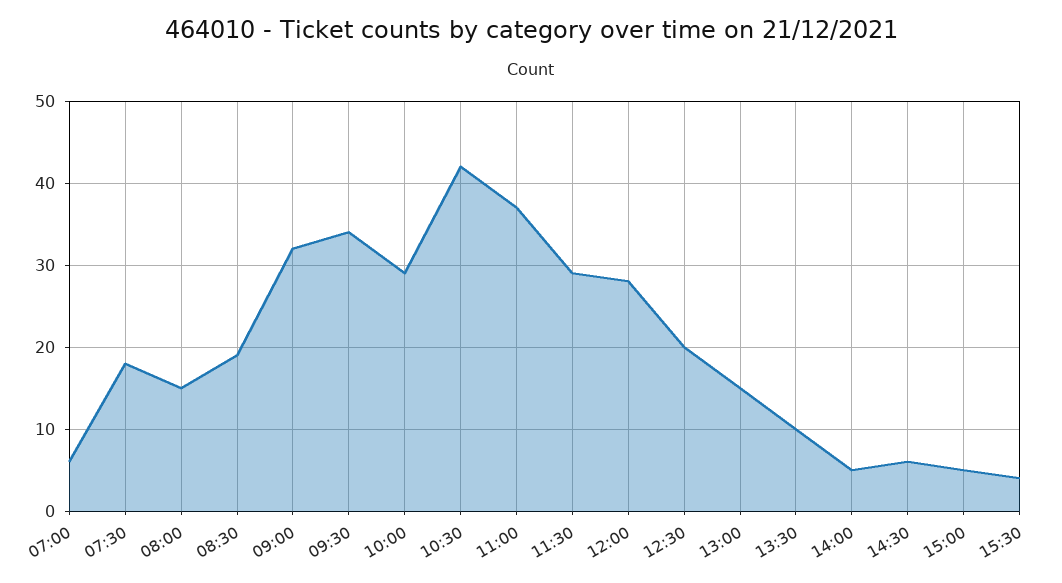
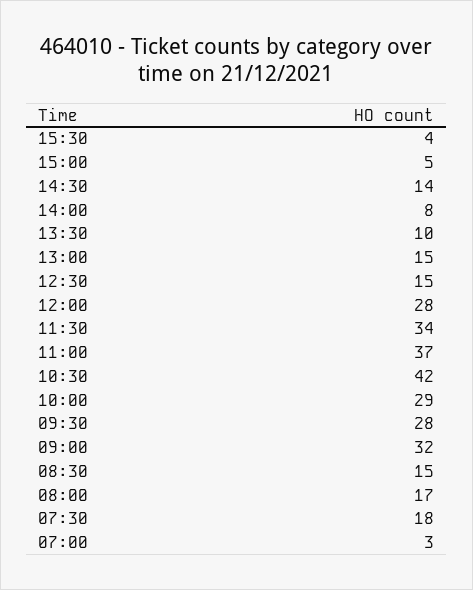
07:00: 6 -> 3
08:00: 15 -> 17
08:30: 19 -> 15
09:30: 34 -> 28
11:30: 29 -> 34
12:30: 20 -> 15
14:00: 5 -> 8
14:30: 6 -> 14

